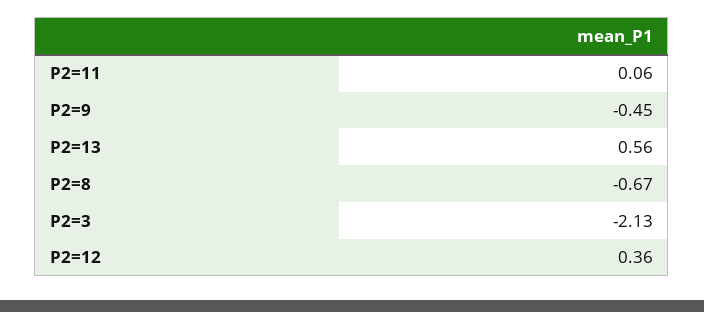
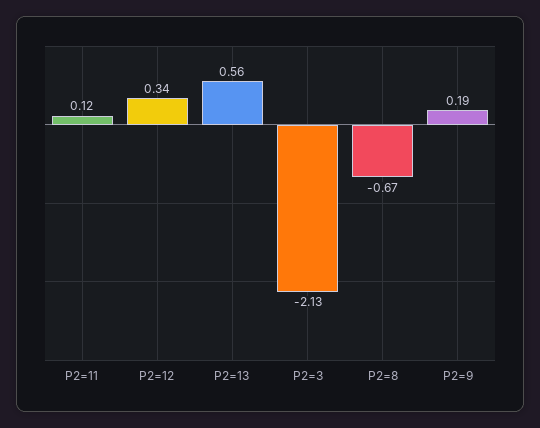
P2=11: 0.06 -> 0.12
P2=9: -0.45 -> 0.19
P2=12: 0.36 -> 0.34

